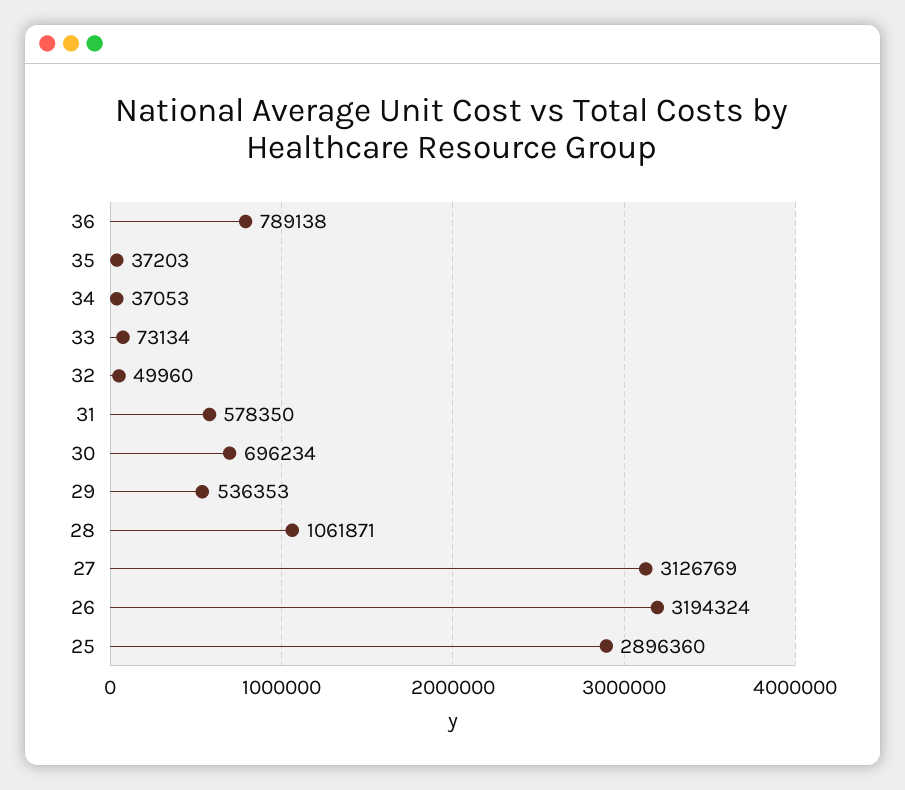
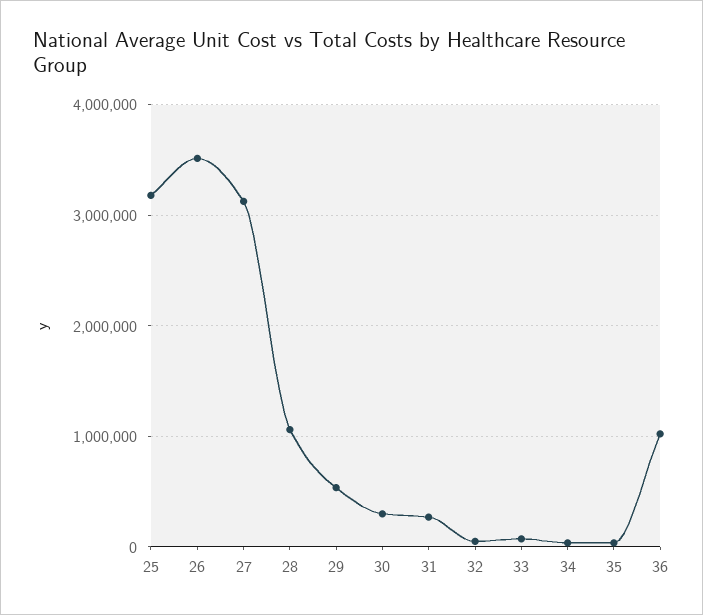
36: 789138 -> 1000000
31: 578350 -> 300000
30: 696234 -> 300000
26: 3194324 -> 3500000
25: 2896360 -> 3200000

